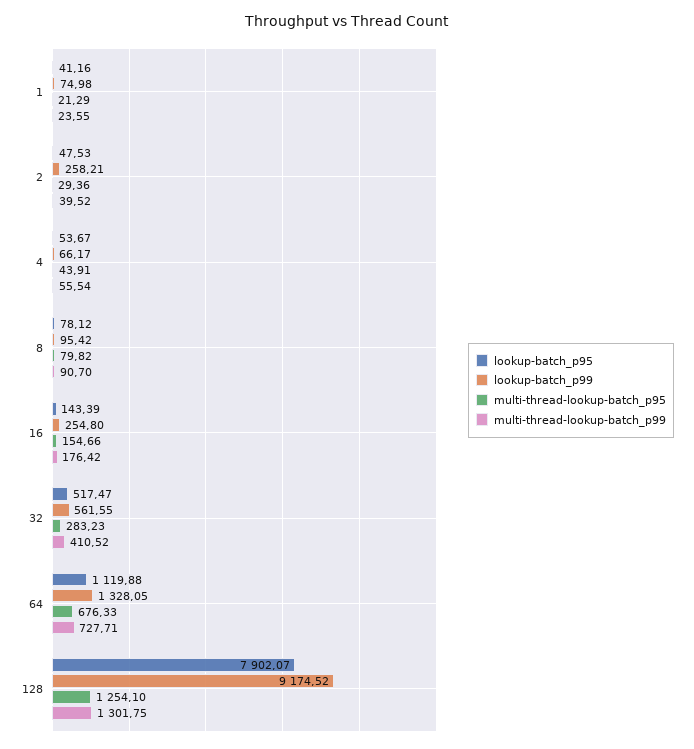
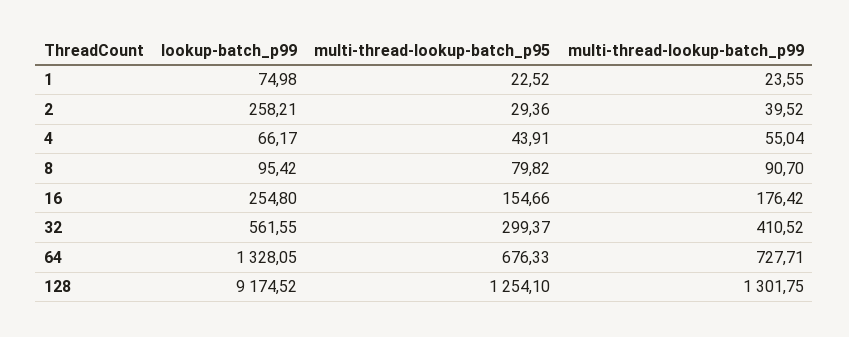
lookup-batch_p95, 1: 41.16 -> none
multi-thread-lookup-batch_p95, 1: 21.29 -> 22.52
lookup-batch_p95, 2: 47.53 -> none
lookup-batch_p95, 4: 53.67 -> none
multi-thread-lookup-batch_p99, 4: 55.54 -> 55.04
lookup-batch_p95, 8: 78.12 -> none
lookup-batch_p95, 16: 143.39 -> none
lookup-batch_p95, 32: 517.47 -> none
multi-thread-lookup-batch_p95, 32: 283.23 -> 299.37
lookup-batch_p95, 64: 1119.88 -> none
lookup-batch_p95, 128: 7902.07 -> none

